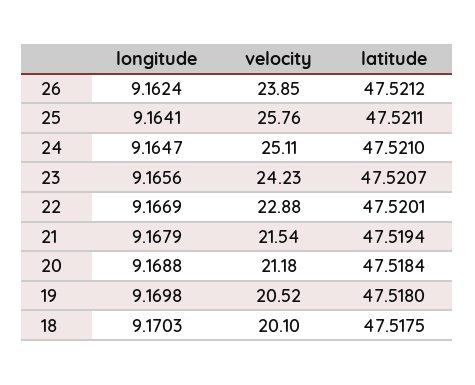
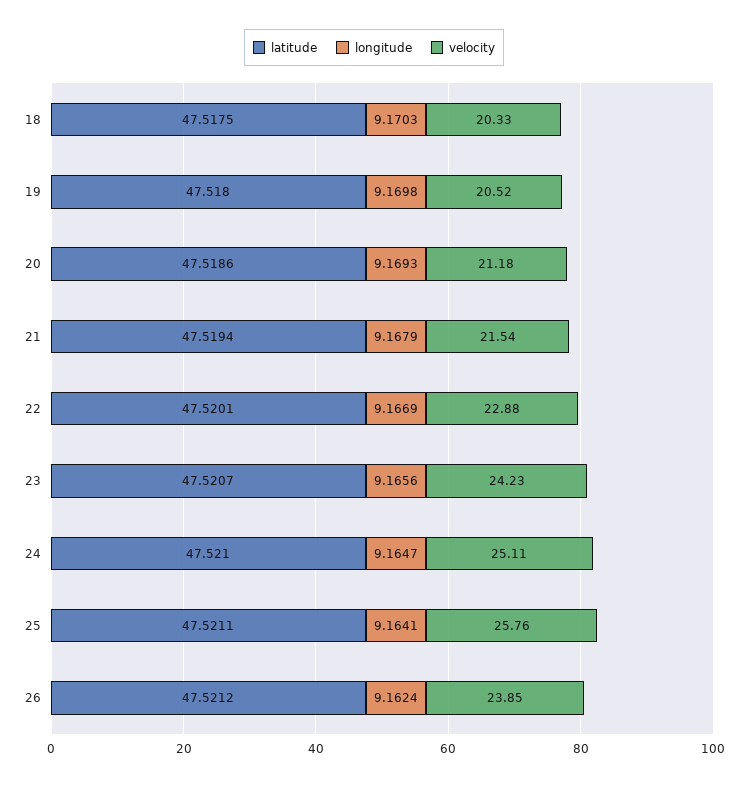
longitude, 20: 9.1688 -> 9.1693
latitude, 20: 47.5184 -> 47.5186
velocity, 18: 20.1 -> 20.33

